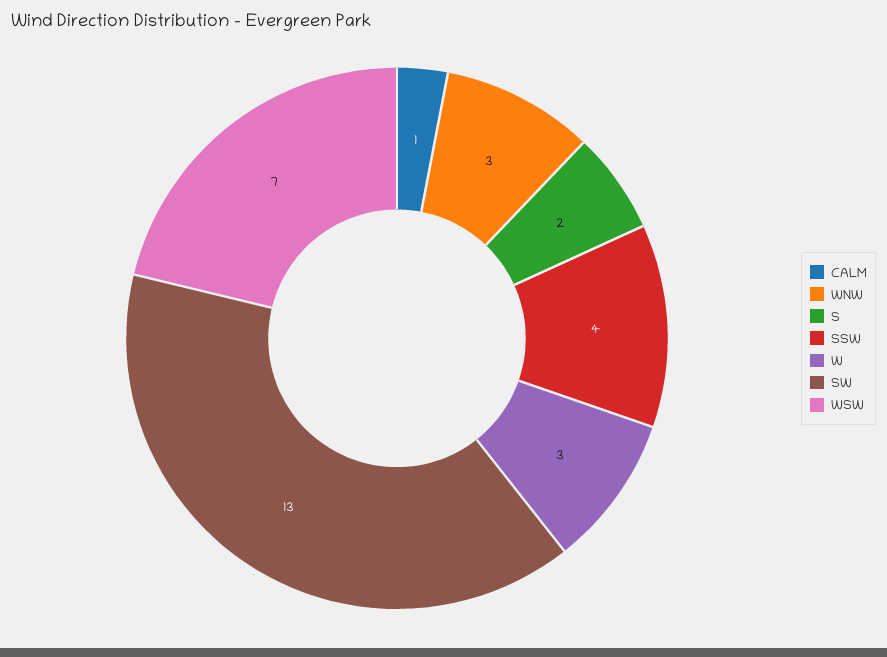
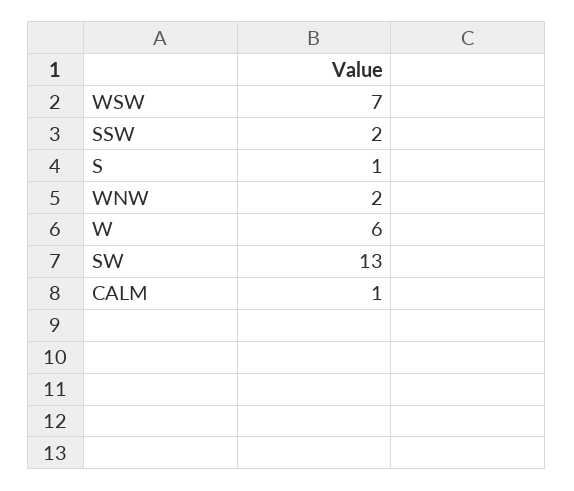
WNW: 3 -> 2
S: 2 -> 1
SSW: 4 -> 2
W: 3 -> 6

